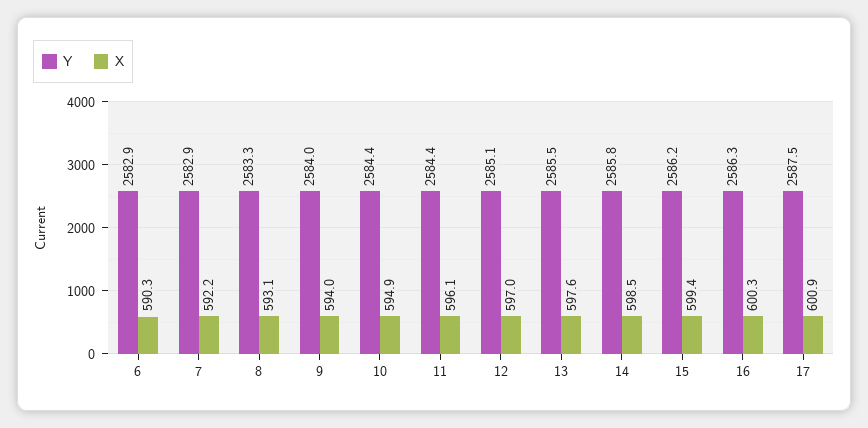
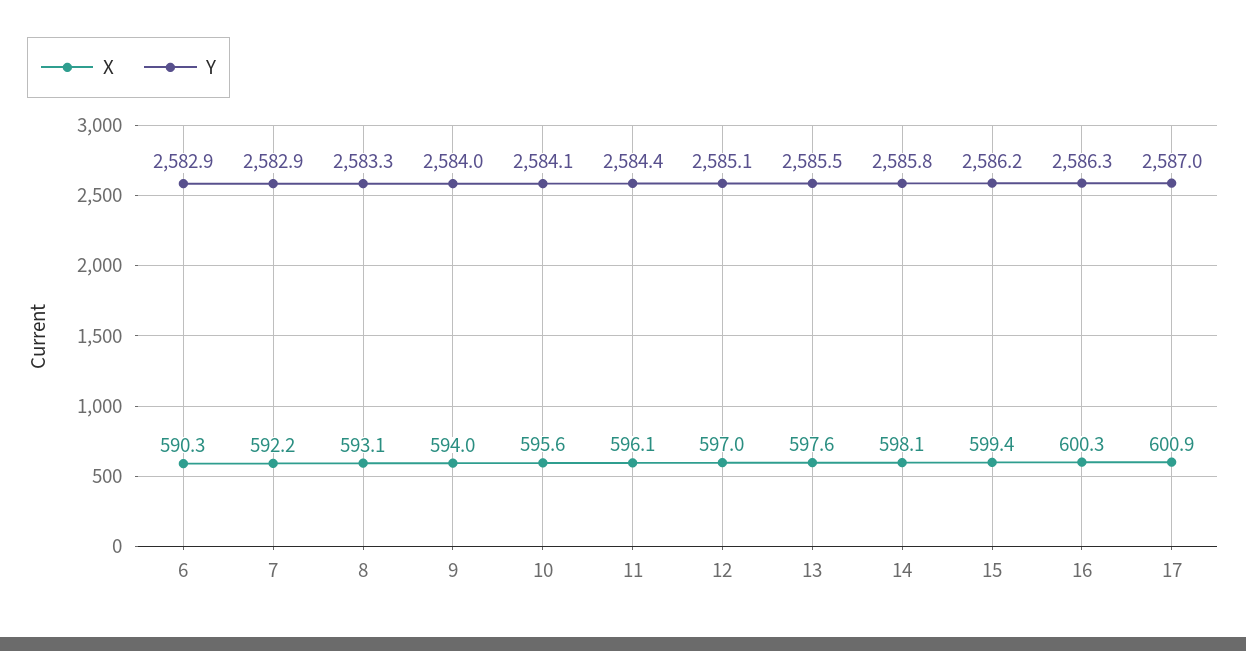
Y, 10: 2584.4 -> 2584.1
X, 10: 594.9 -> 595.6
X, 14: 598.5 -> 598.1
Y, 17: 2587.5 -> 2587

